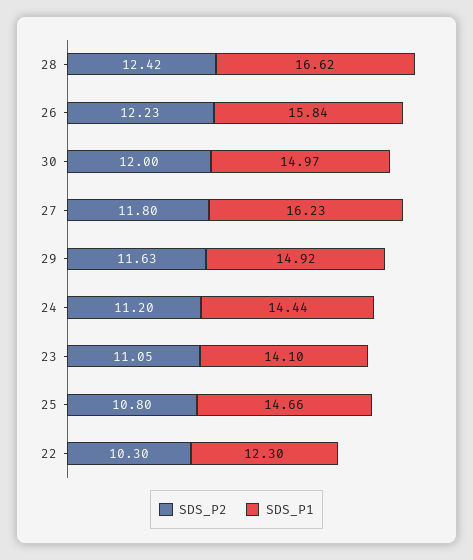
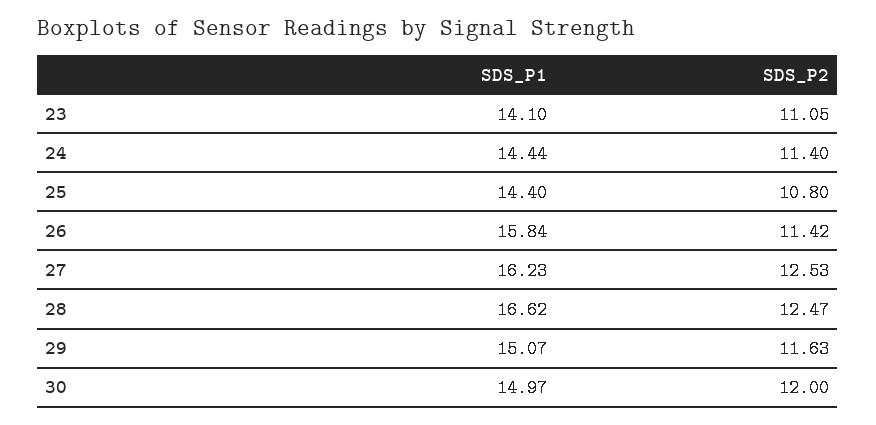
SDS_P2, 28: 12.42 -> 12.47
SDS_P2, 26: 12.23 -> 11.42
SDS_P2, 27: 11.8 -> 12.53
SDS_P1, 29: 14.92 -> 15.07
SDS_P2, 24: 11.2 -> 11.4
SDS_P1, 25: 14.66 -> 14.4
SDS_P2, 22: 10.3 -> none
SDS_P1, 22: 12.3 -> none

